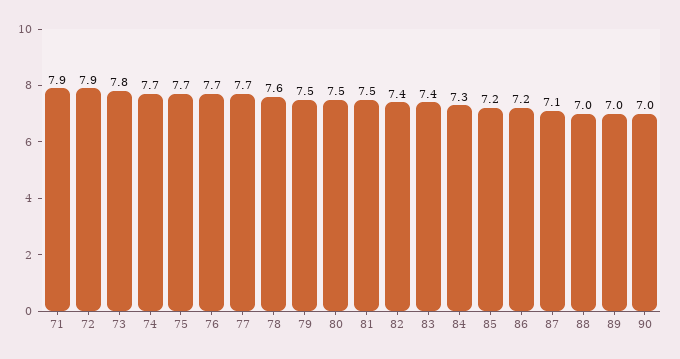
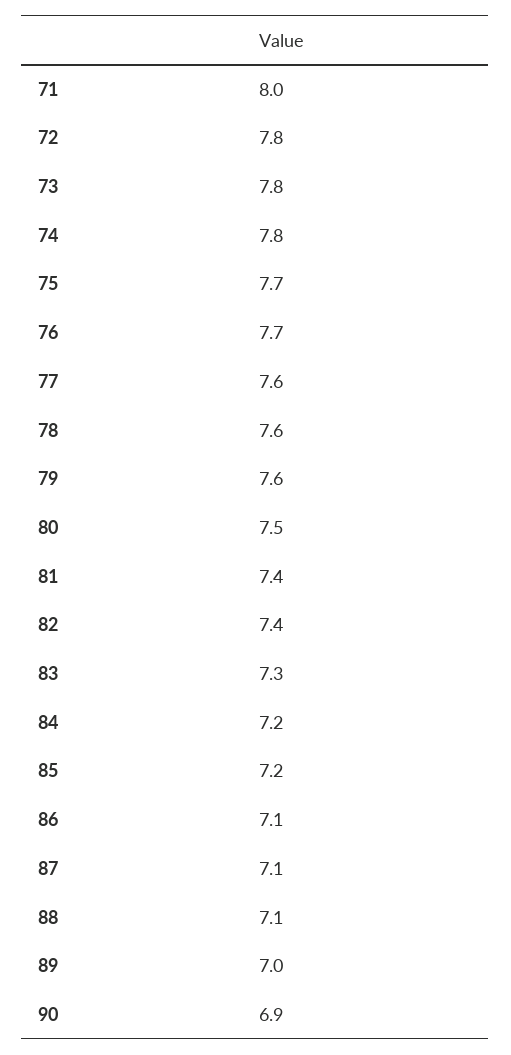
71: 7.9 -> 8
72: 7.9 -> 7.8
74: 7.7 -> 7.8
77: 7.7 -> 7.6
79: 7.5 -> 7.6
81: 7.5 -> 7.4
83: 7.4 -> 7.3
84: 7.3 -> 7.2
86: 7.2 -> 7.1
88: 7 -> 7.1
90: 7 -> 6.9

